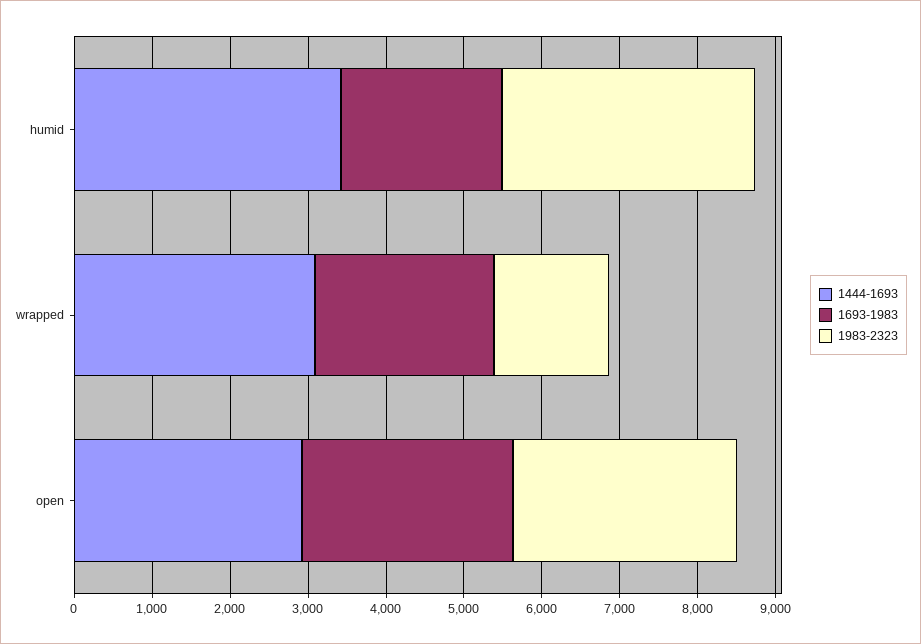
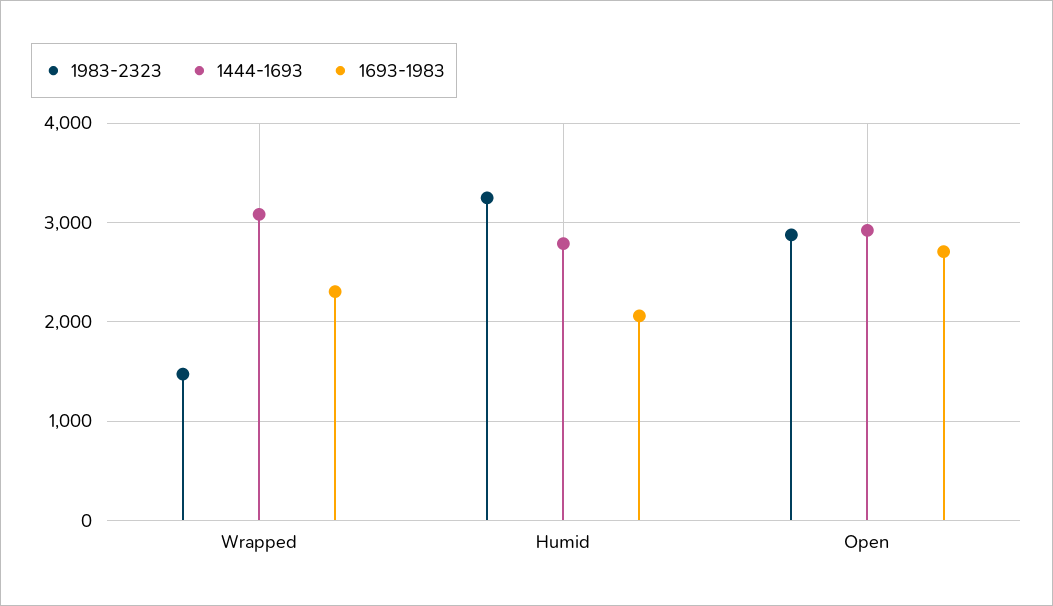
1444-1693, humid: 3400 -> 2800

